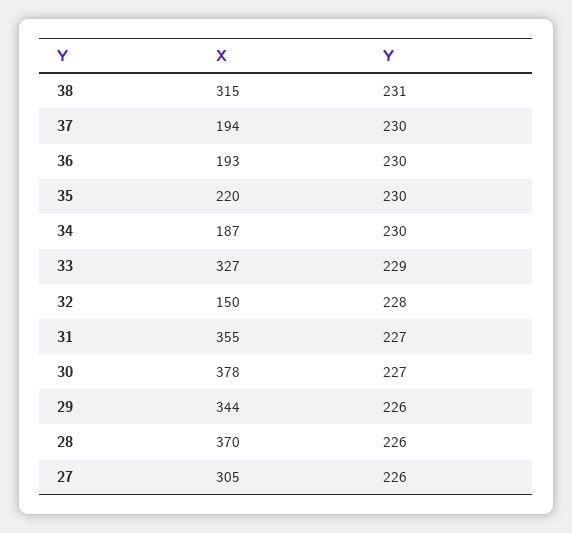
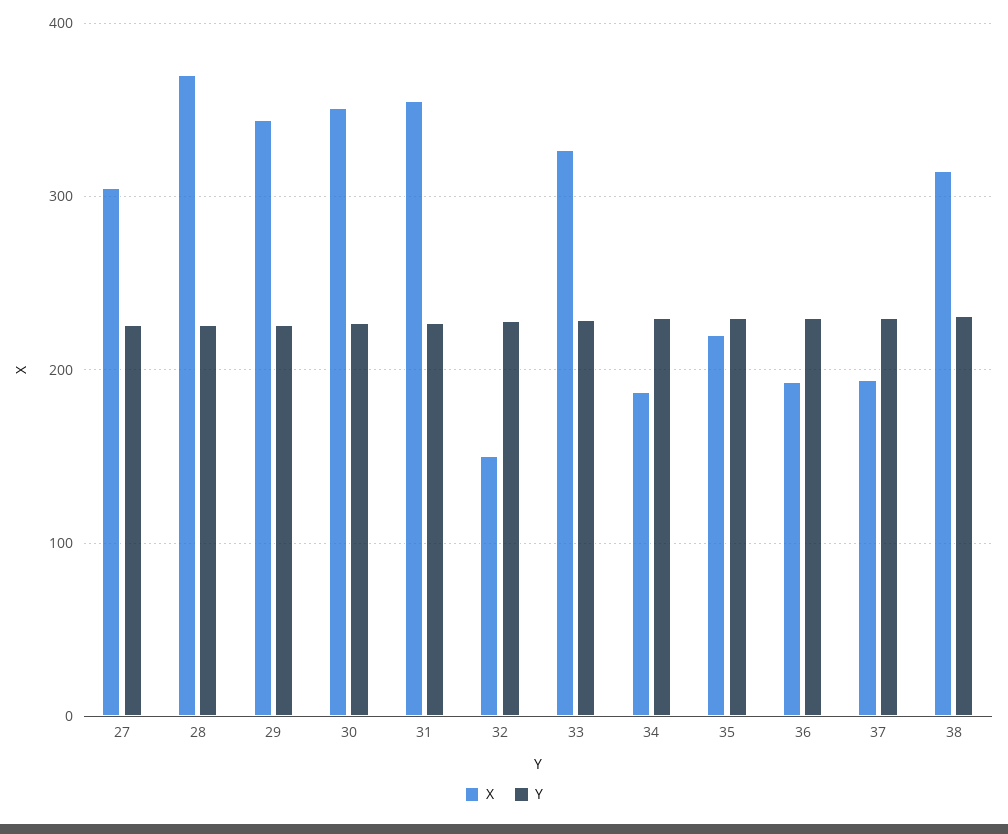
X, 30: 378 -> 350

